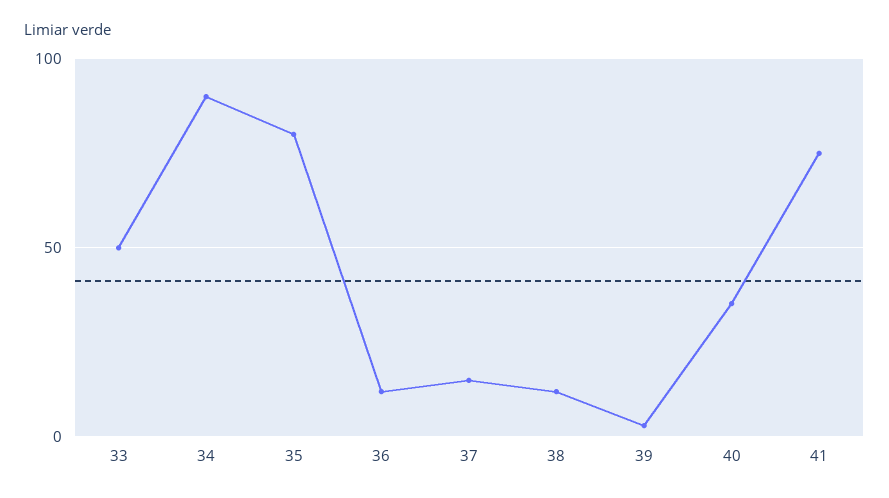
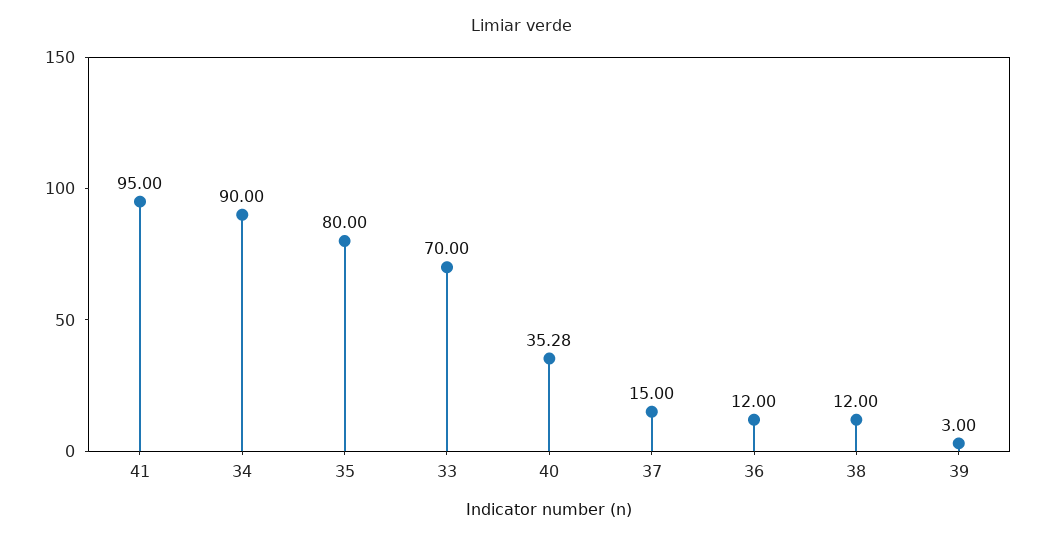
33: 50 -> 70
41: 75 -> 95

